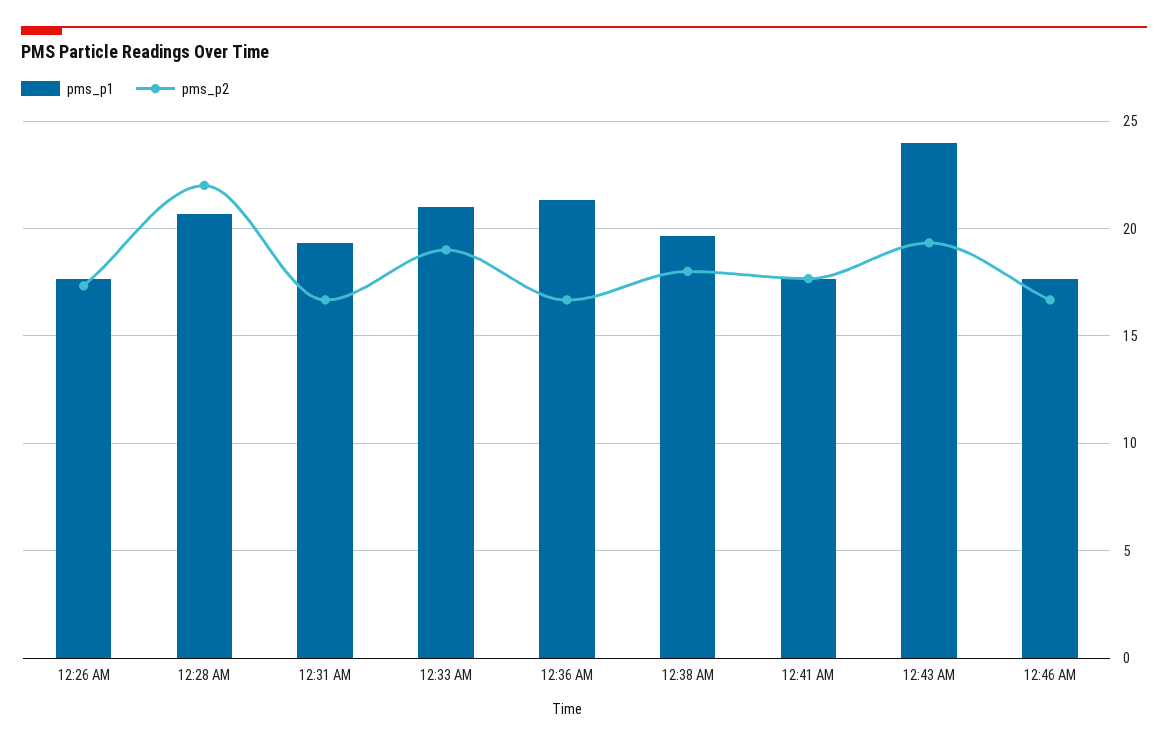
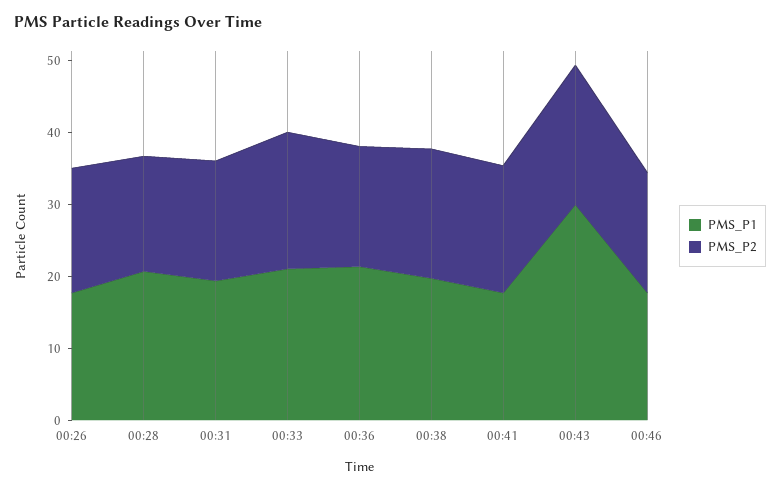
pms_p2, 12:28 AM: 22 -> 16
pms_p1, 12:43 AM: 24 -> 30

